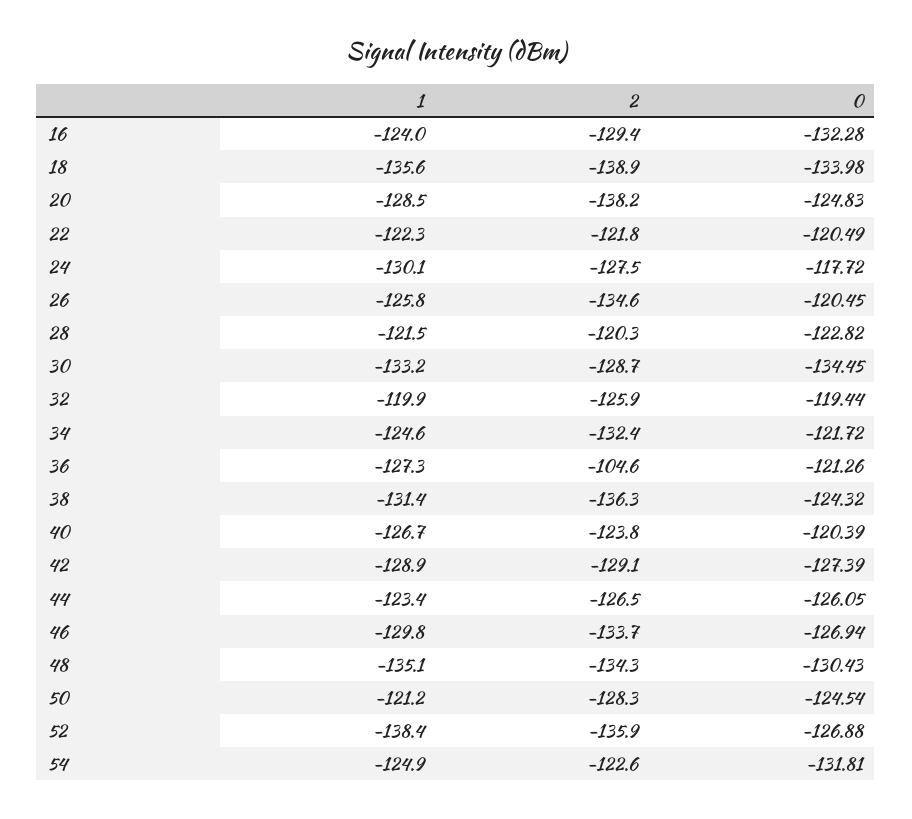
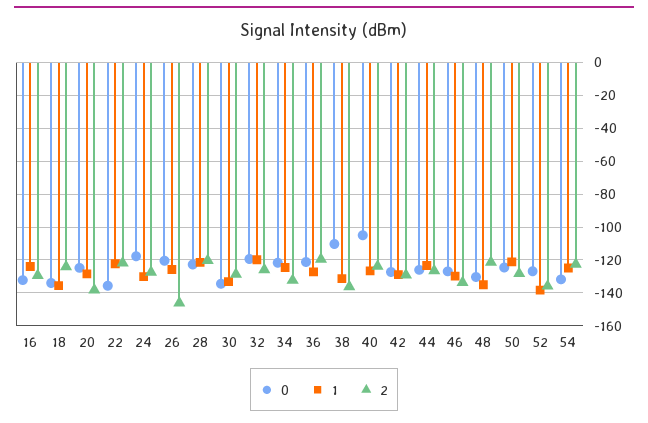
2, 18: -138.9 -> -125
0, 22: -120.49 -> -135
2, 26: -134.6 -> -145
2, 36: -104.6 -> -120
0, 38: -124.32 -> -110
0, 40: -120.39 -> -105
2, 48: -134.3 -> -120

